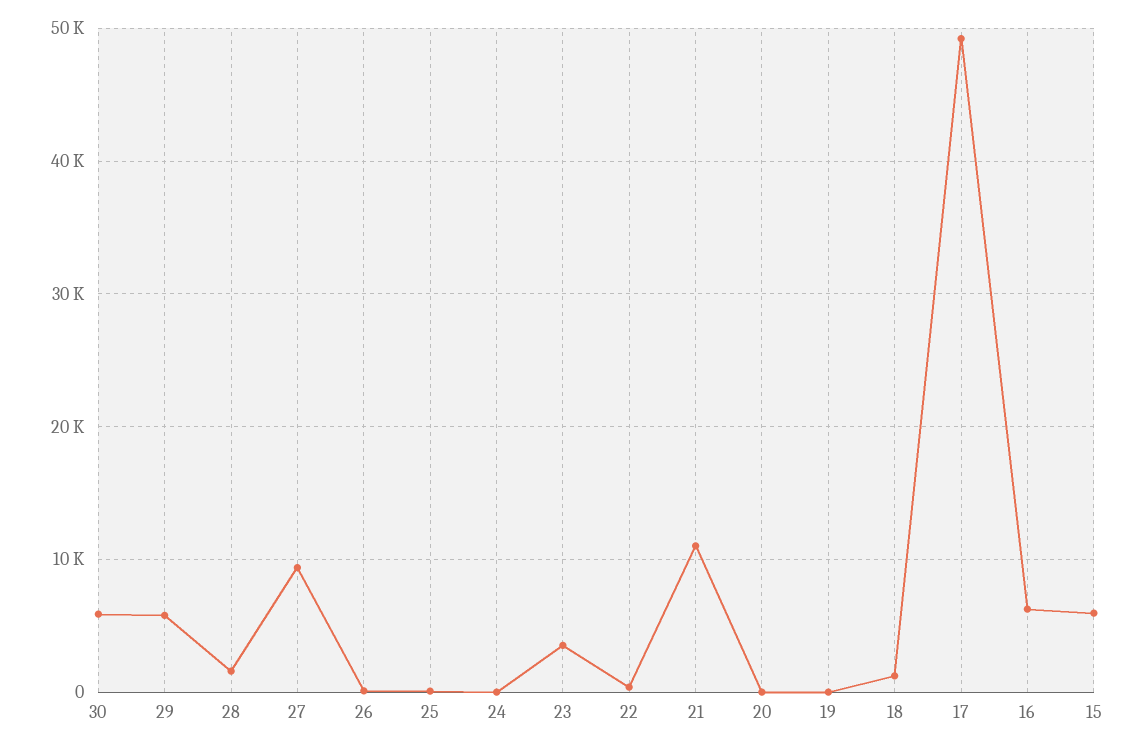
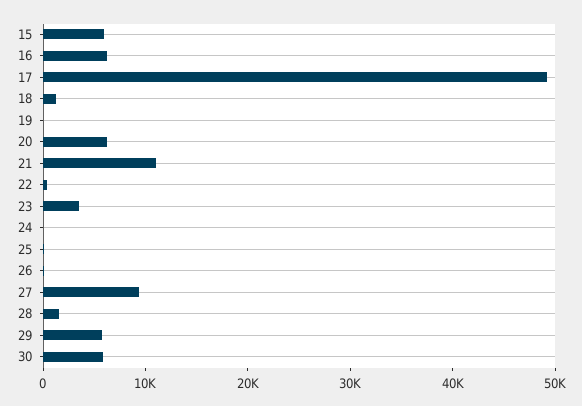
20: 0 -> 6000

